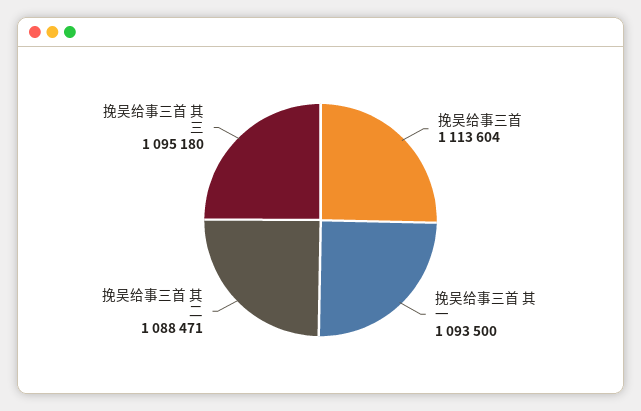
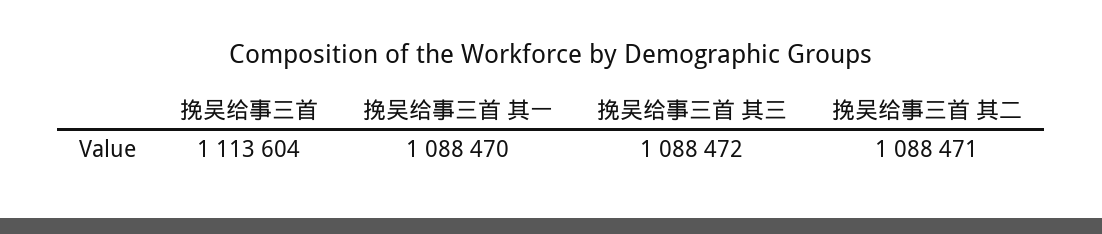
挽吴给事三首 其一: 1093500 -> 1088470
挽吴给事三首 其三: 1095180 -> 1088472

